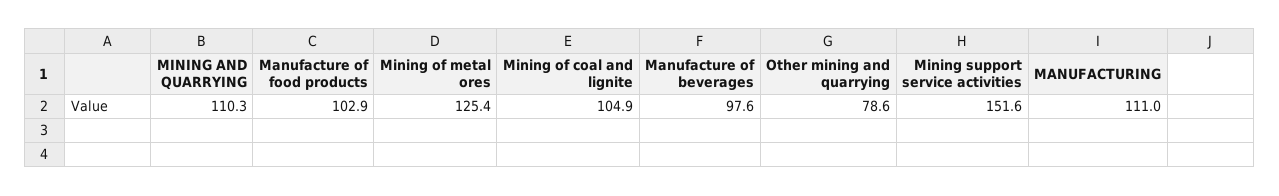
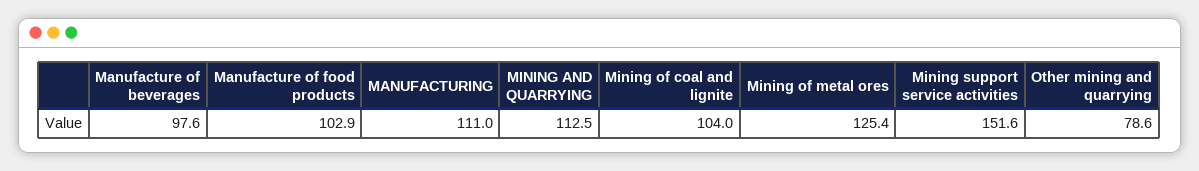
MINING AND QUARRYING: 110.3 -> 112.5
Mining of coal and lignite: 104.9 -> 104

